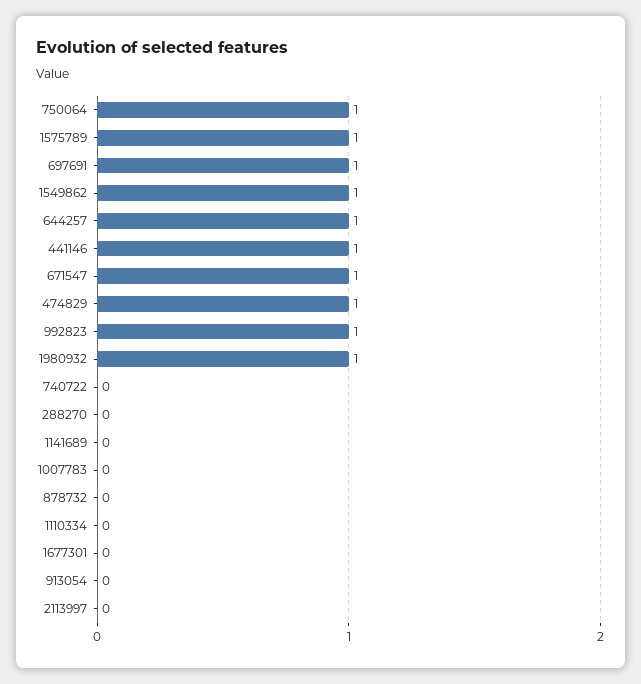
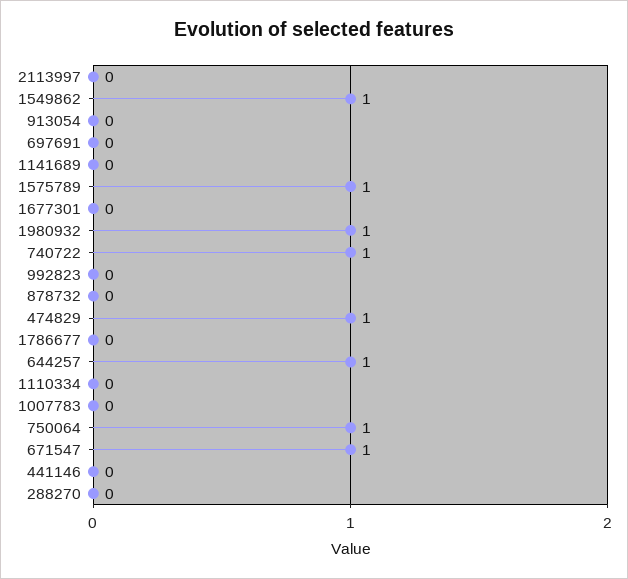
697691: 1 -> 0
441146: 1 -> 0
992823: 1 -> 0
740722: 0 -> 1
1786677: none -> 0

